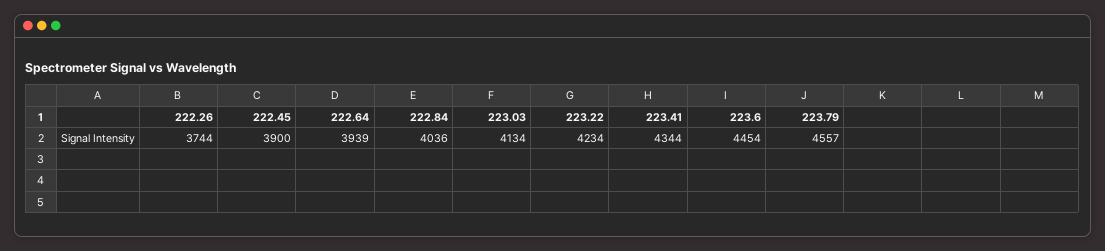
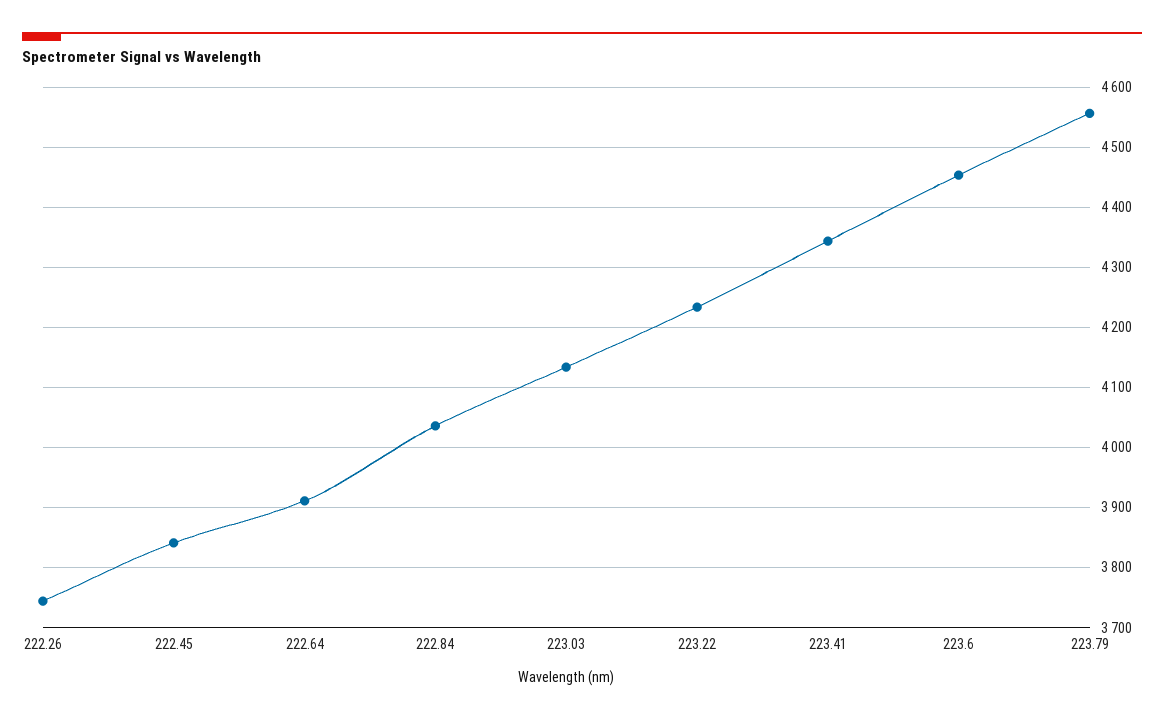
222.45: 3900 -> 3840
222.64: 3939 -> 3910

